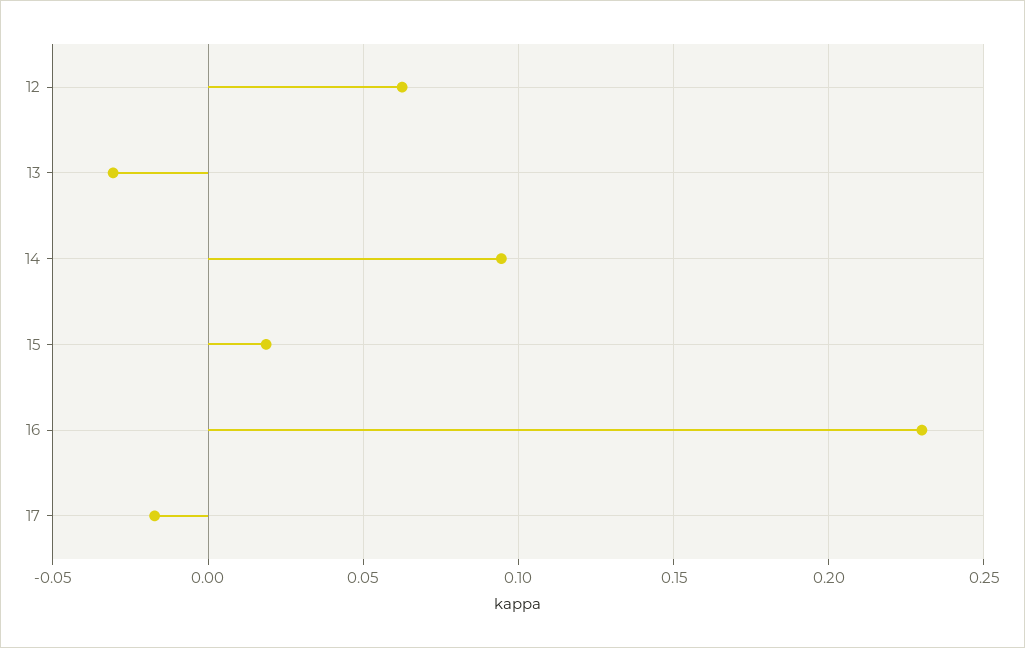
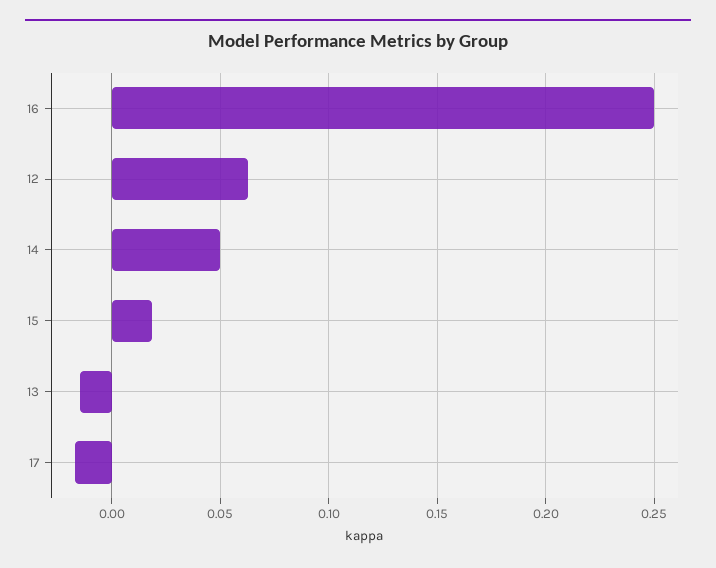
13: -0.03 -> -0.015
14: 0.095 -> 0.05
16: 0.23 -> 0.25

